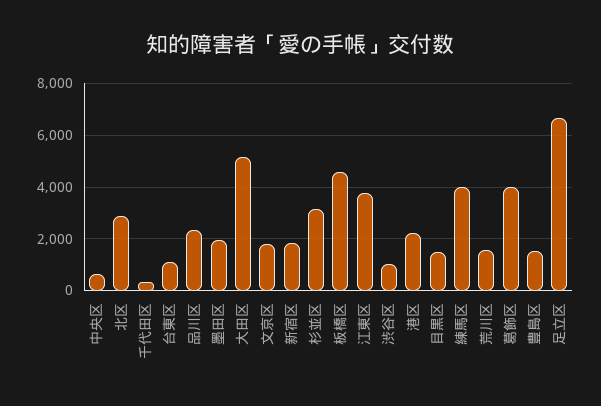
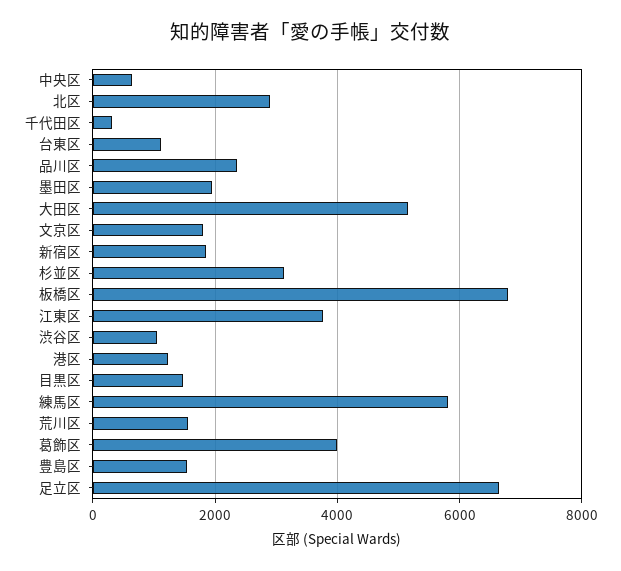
板橋区: 4500 -> 6800
港区: 2250 -> 1200
練馬区: 4000 -> 5800

